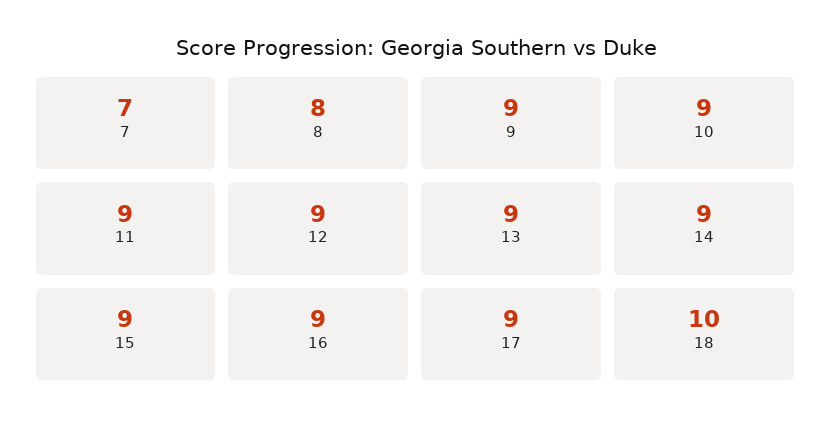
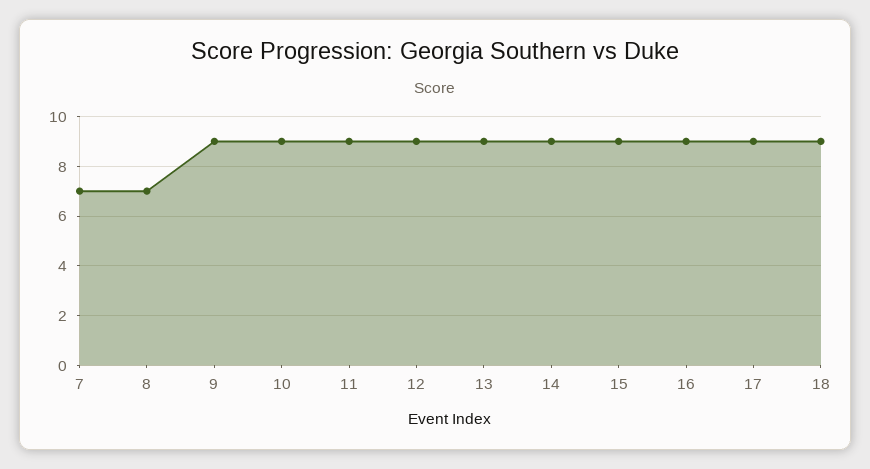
8: 8 -> 7
18: 10 -> 9

